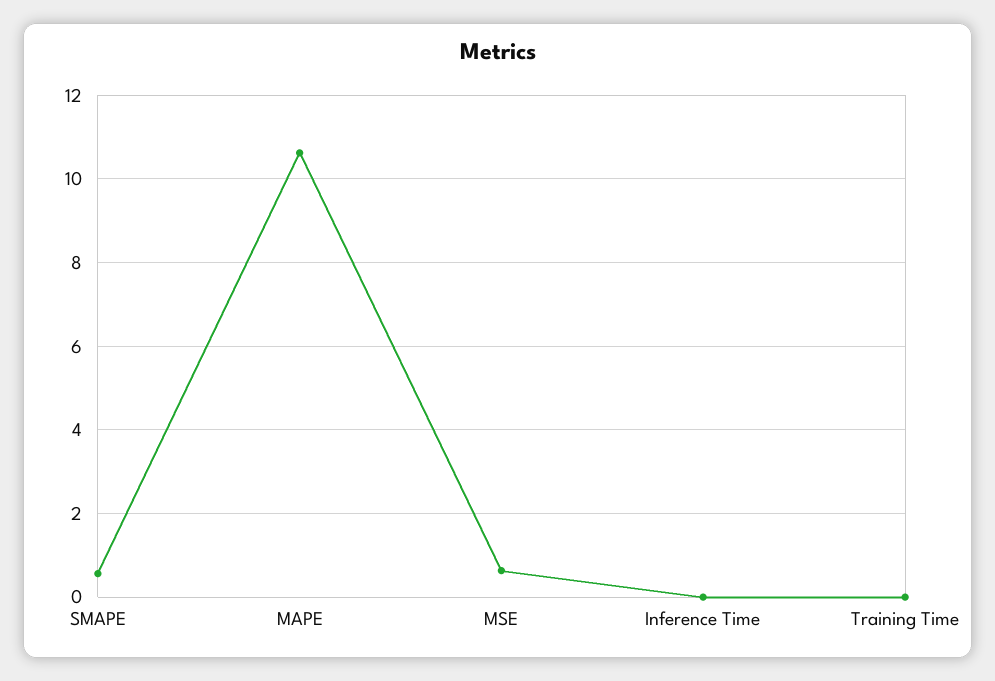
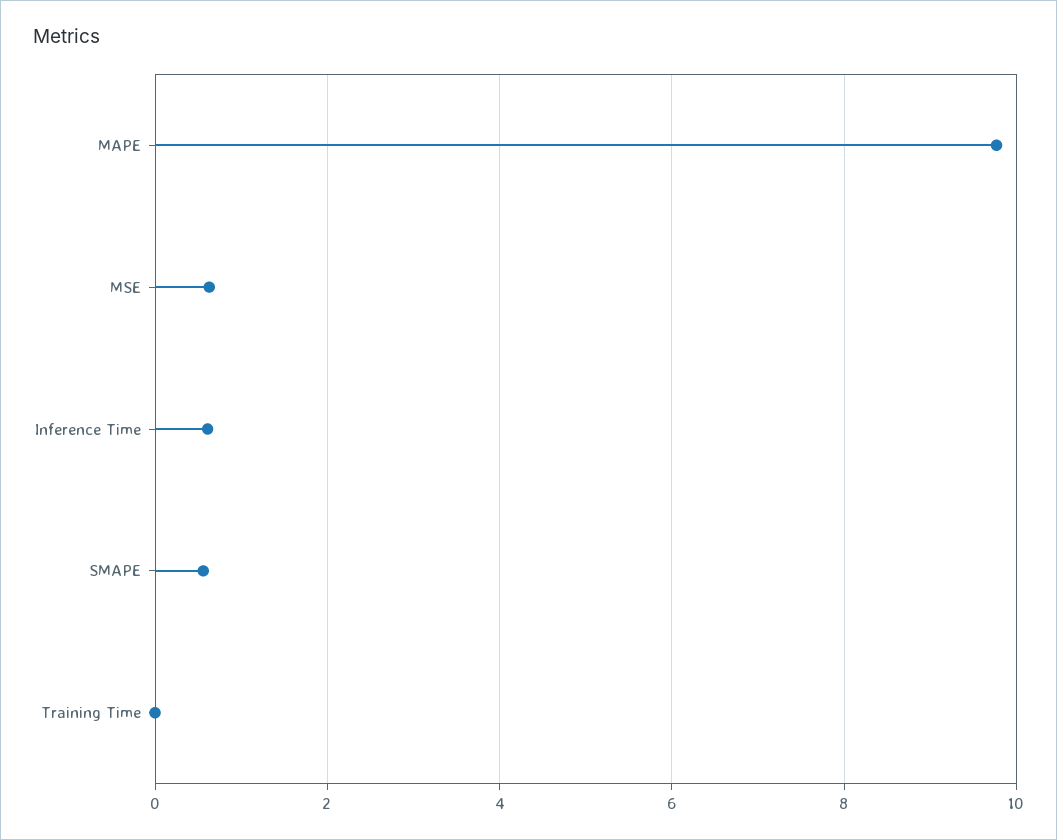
MAPE: 10.6 -> 9.8
Inference Time: 0 -> 0.6

